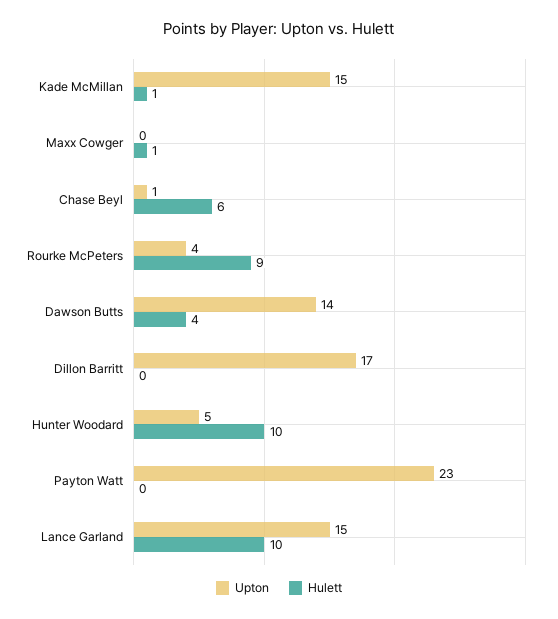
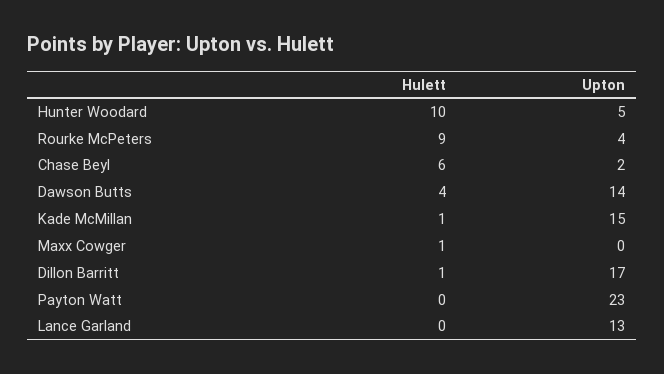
Upton, Chase Beyl: 1 -> 2
Hulett, Dillon Barritt: 0 -> 1
Upton, Lance Garland: 15 -> 13
Hulett, Lance Garland: 10 -> 0

